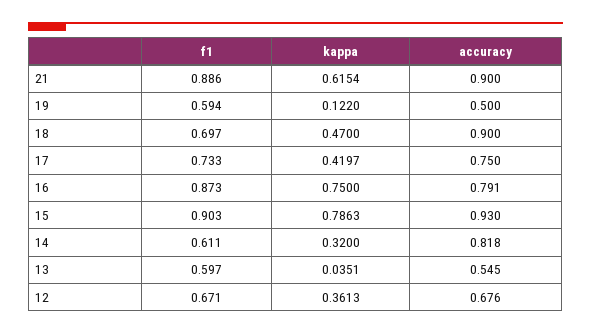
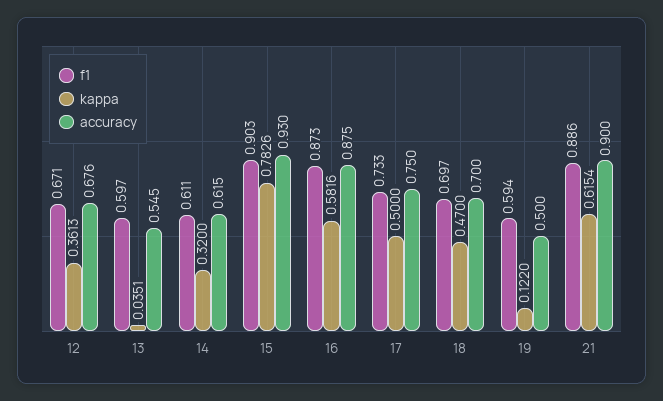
accuracy, 18: 0.9 -> 0.7
kappa, 17: 0.4197 -> 0.5
kappa, 16: 0.75 -> 0.5816
accuracy, 16: 0.791 -> 0.875
kappa, 15: 0.7863 -> 0.7826
accuracy, 14: 0.818 -> 0.615

